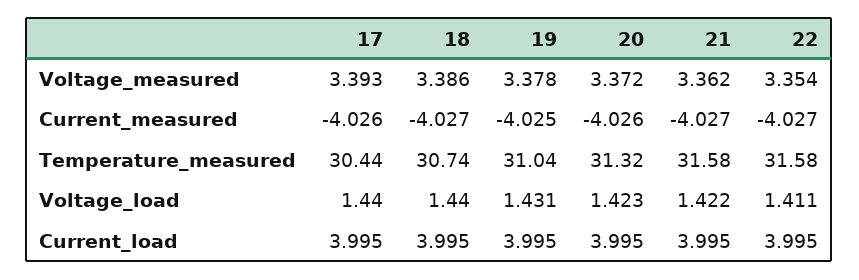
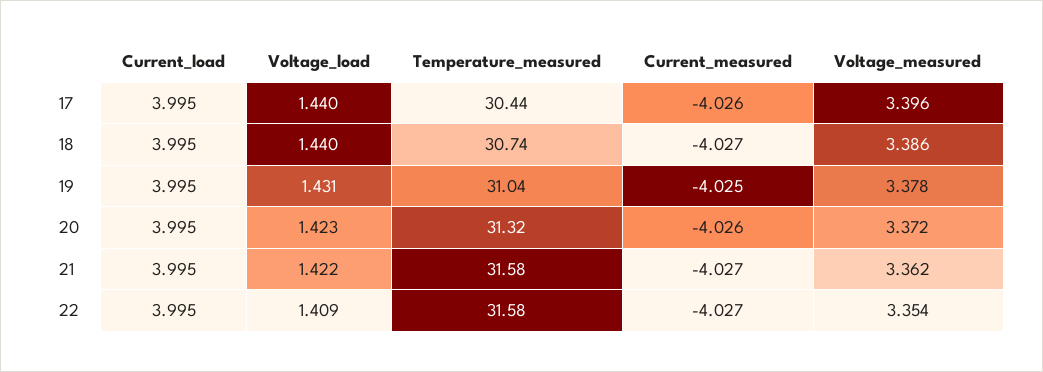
17, Voltage_measured: 3.393 -> 3.396
22, Voltage_load: 1.411 -> 1.409

